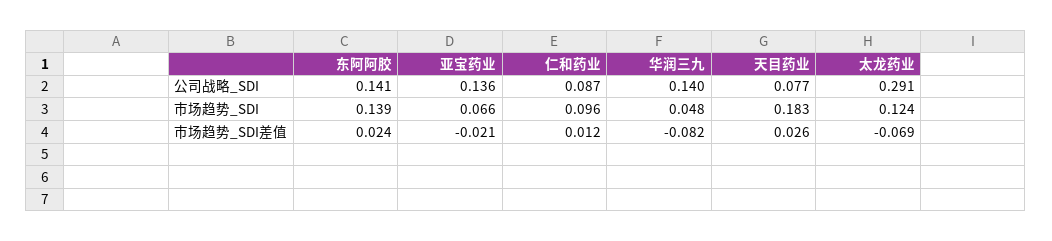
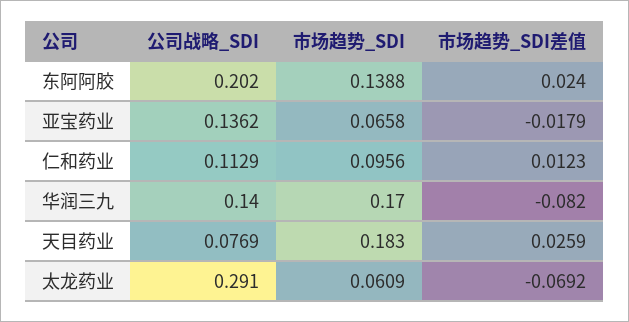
东阿阿胶, 公司战略_SDI: 0.141 -> 0.202
仁和药业, 公司战略_SDI: 0.087 -> 0.1129
华润三九, 市场趋势_SDI: 0.048 -> 0.17
太龙药业, 市场趋势_SDI: 0.124 -> 0.0609
亚宝药业, 市场趋势_SDI差值: -0.021 -> -0.0179

